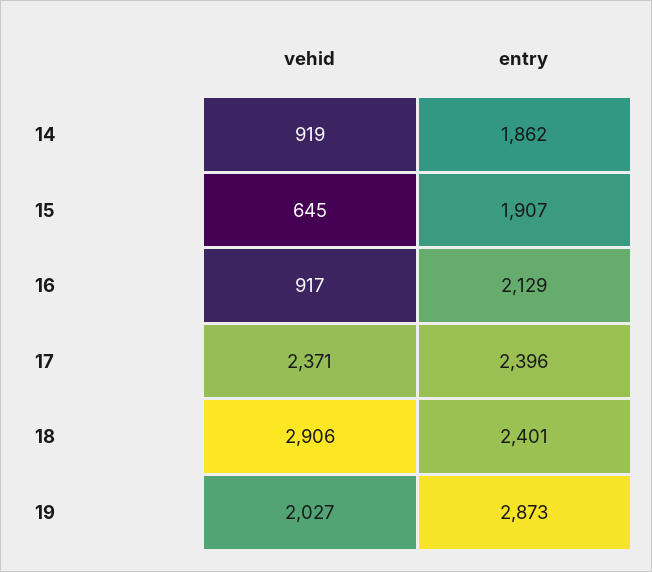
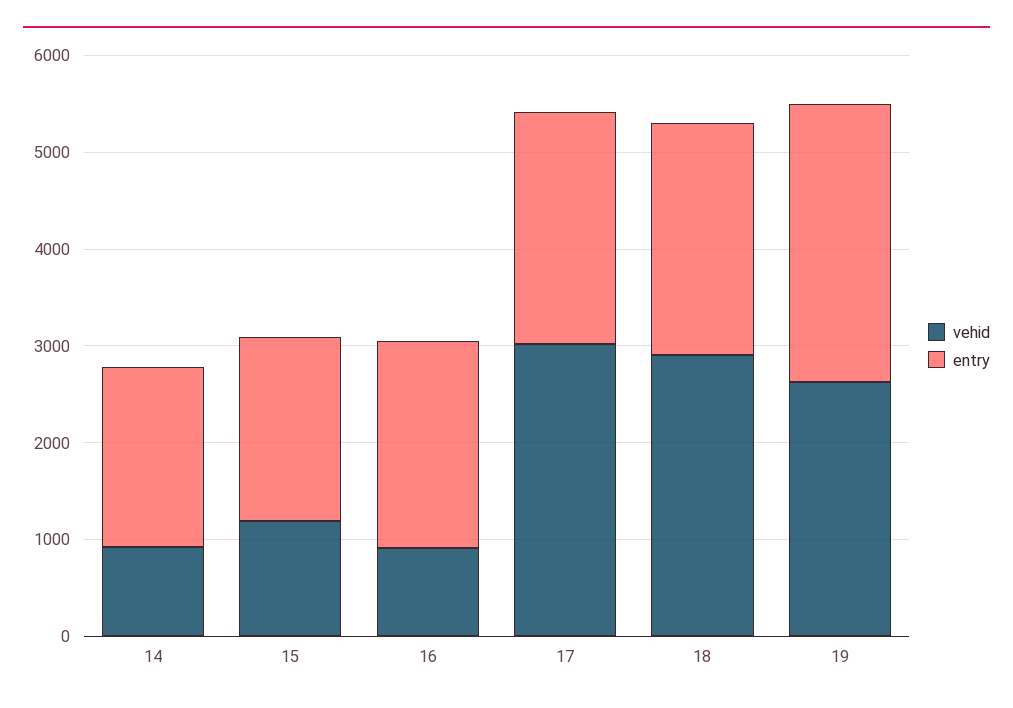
vehid, 15: 645 -> 1200
vehid, 17: 2371 -> 3000
vehid, 19: 2027 -> 2600

